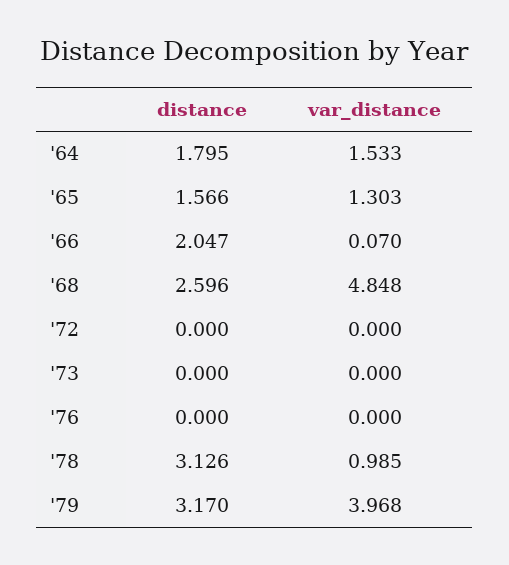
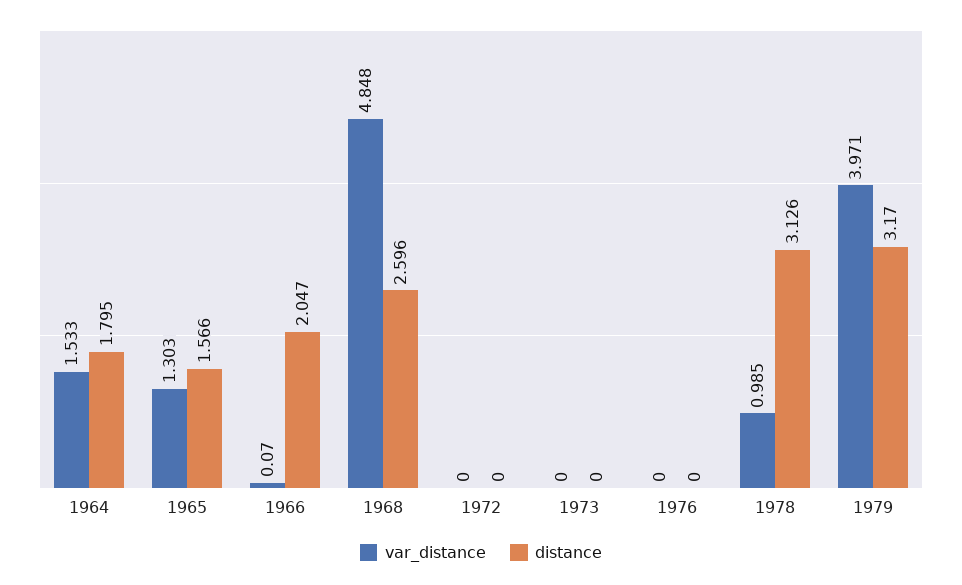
var_distance, '79: 3.968 -> 3.971

